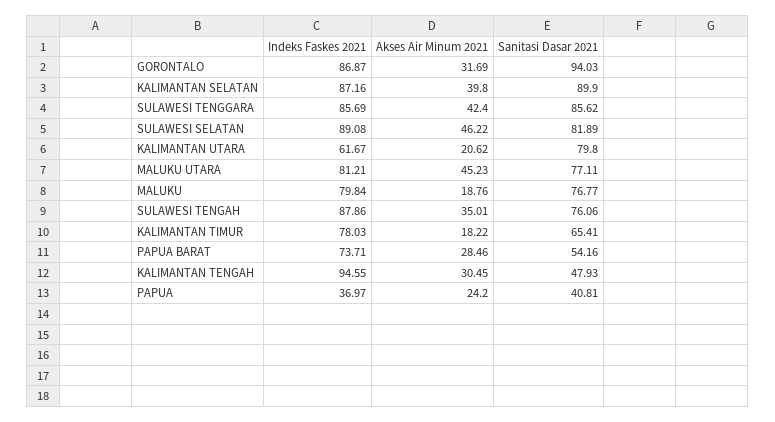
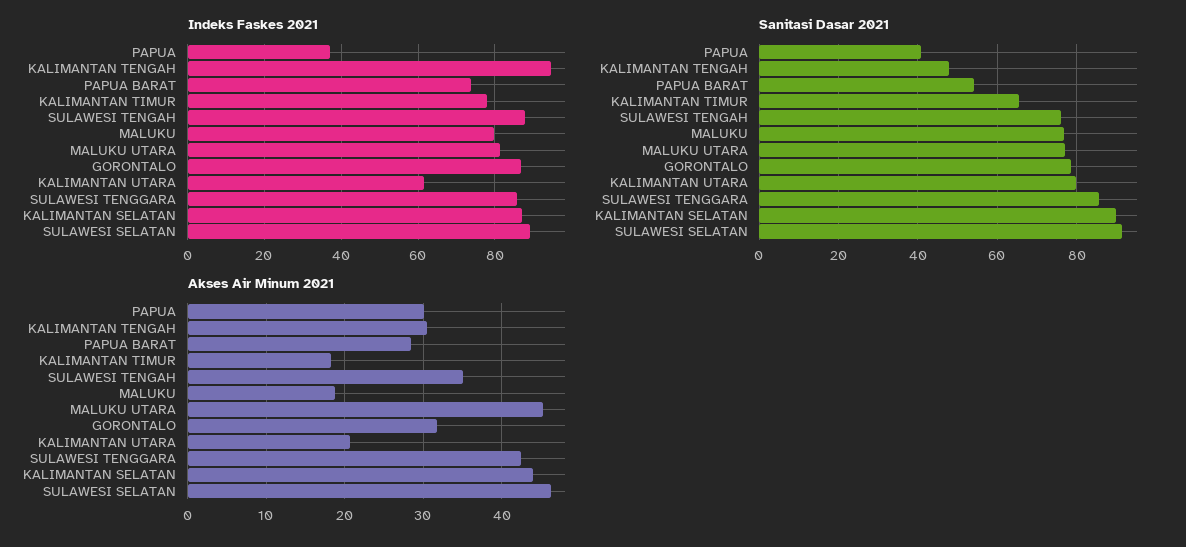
Sanitasi Dasar 2021, GORONTALO: 94.03 -> 78
Akses Air Minum 2021, KALIMANTAN SELATAN: 39.8 -> 44
Sanitasi Dasar 2021, SULAWESI SELATAN: 81.89 -> 92
Akses Air Minum 2021, PAPUA: 24.2 -> 30

